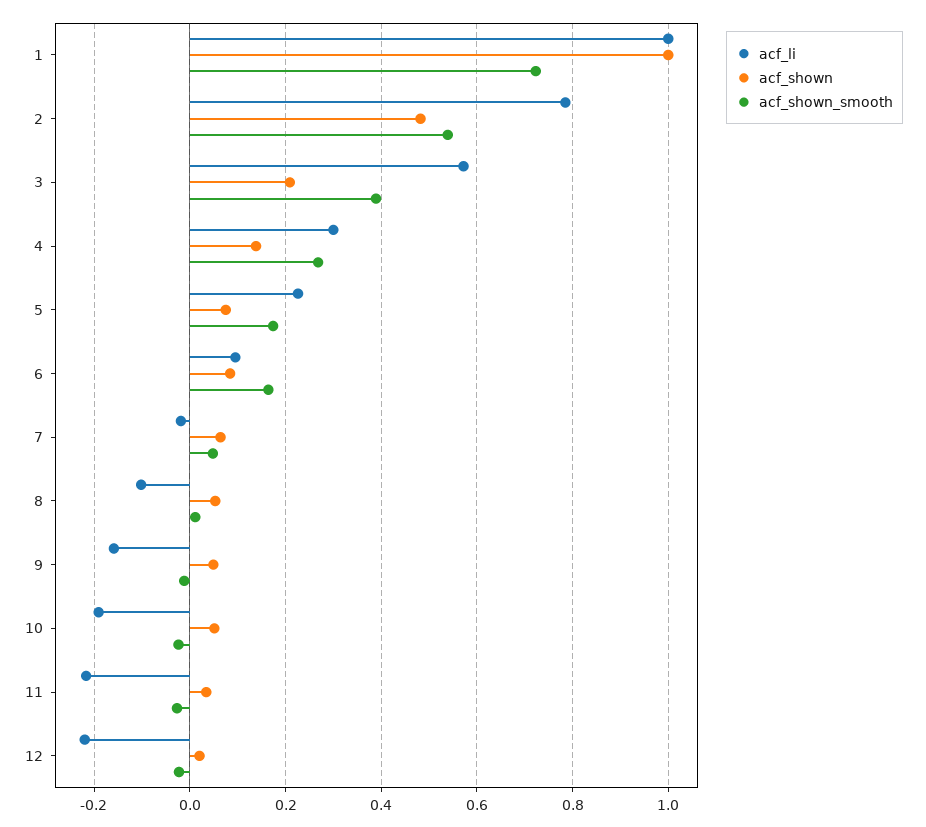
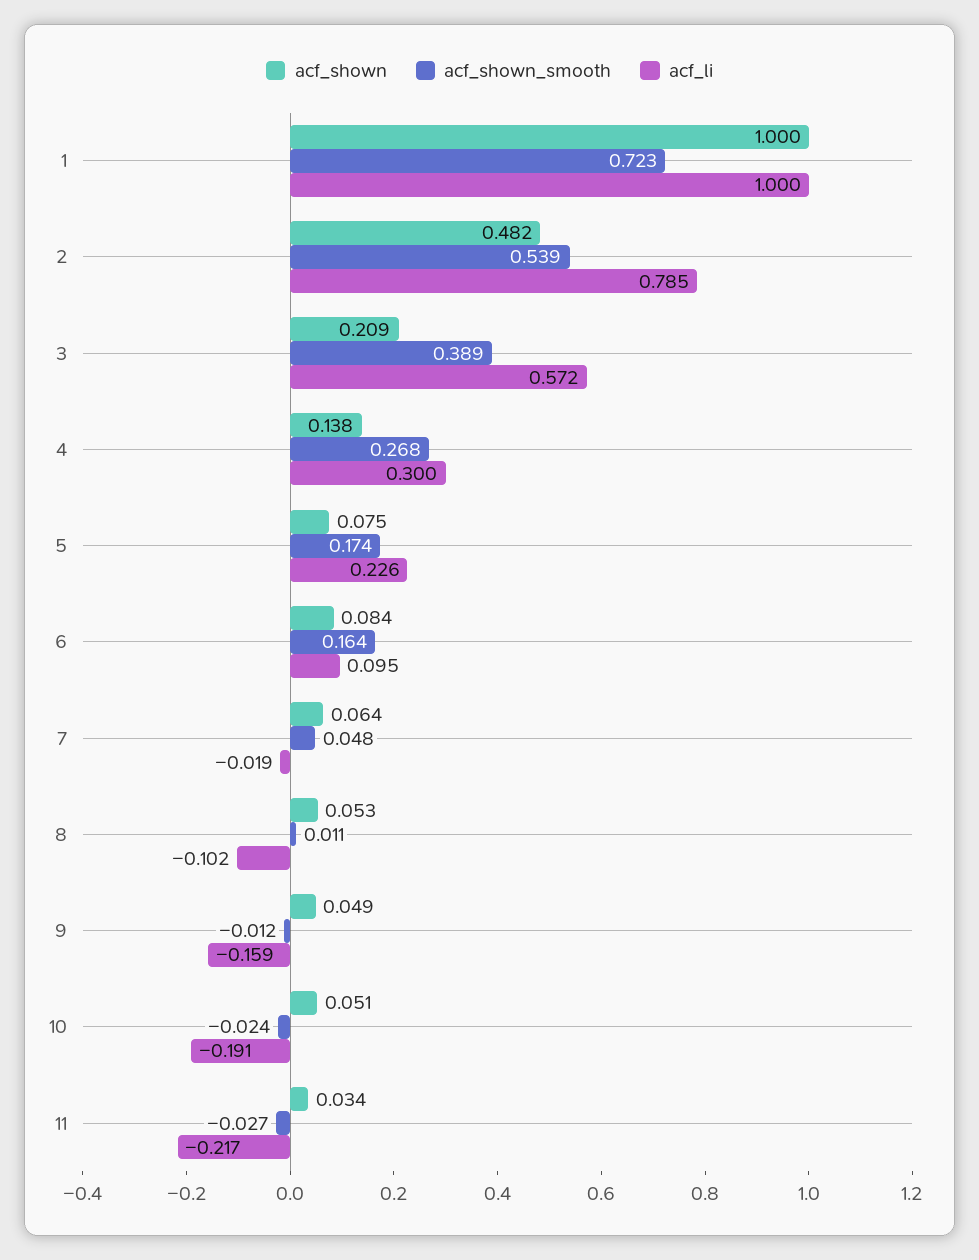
acf_li, 12: -0.22 -> none
acf_shown, 12: 0.02 -> none
acf_shown_smooth, 12: -0.02 -> none

